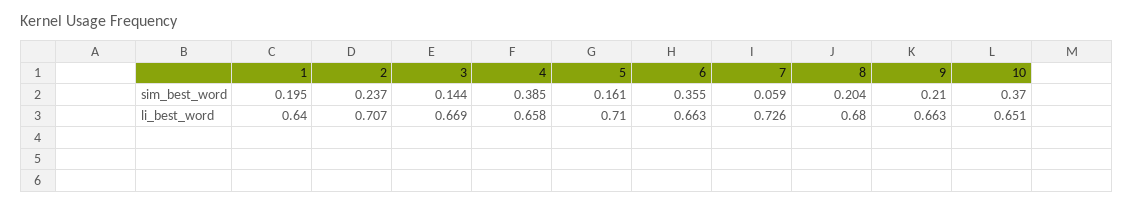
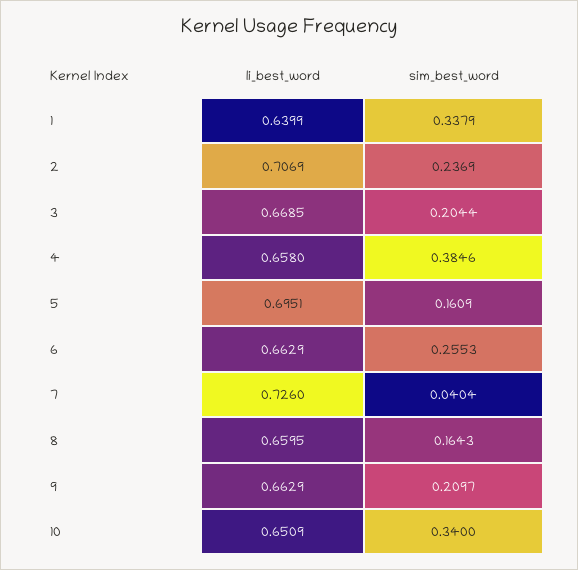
1, sim_best_word: 0.195 -> 0.3379
3, sim_best_word: 0.144 -> 0.2044
6, sim_best_word: 0.355 -> 0.2553
7, sim_best_word: 0.059 -> 0.0404
8, sim_best_word: 0.204 -> 0.1643
10, sim_best_word: 0.37 -> 0.34
5, li_best_word: 0.71 -> 0.6951
8, li_best_word: 0.68 -> 0.6595

